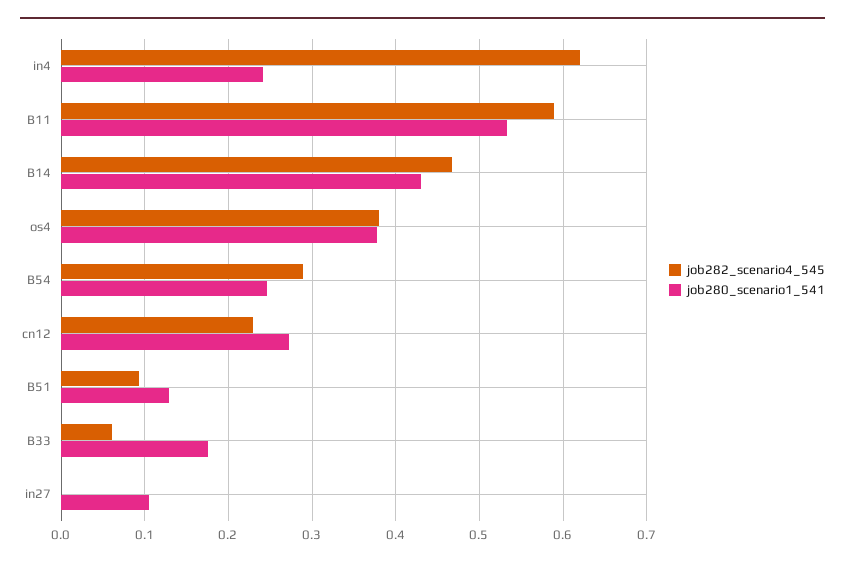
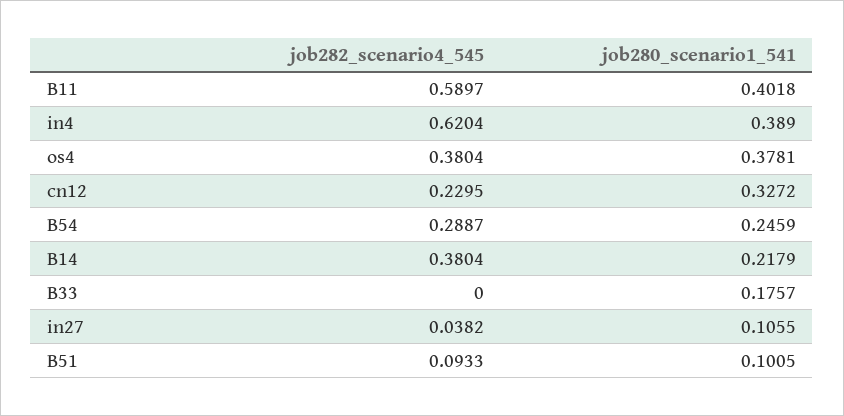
job280_scenario1_541, in4: 0.24 -> 0.389
job280_scenario1_541, B11: 0.53 -> 0.4018
job282_scenario4_545, B14: 0.47 -> 0.3804
job280_scenario1_541, B14: 0.43 -> 0.2179
job280_scenario1_541, cn12: 0.27 -> 0.3272
job280_scenario1_541, B51: 0.13 -> 0.1005
job282_scenario4_545, B33: 0.06 -> 0
job282_scenario4_545, in27: 0 -> 0.0382

